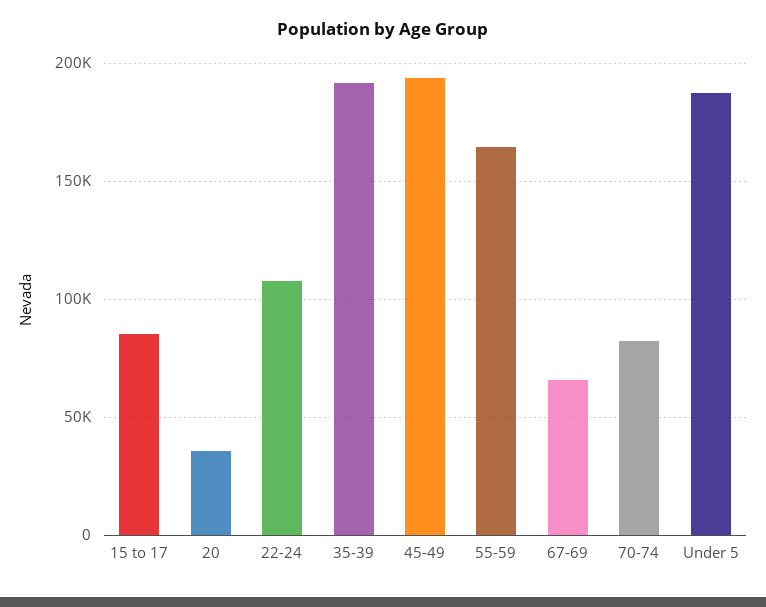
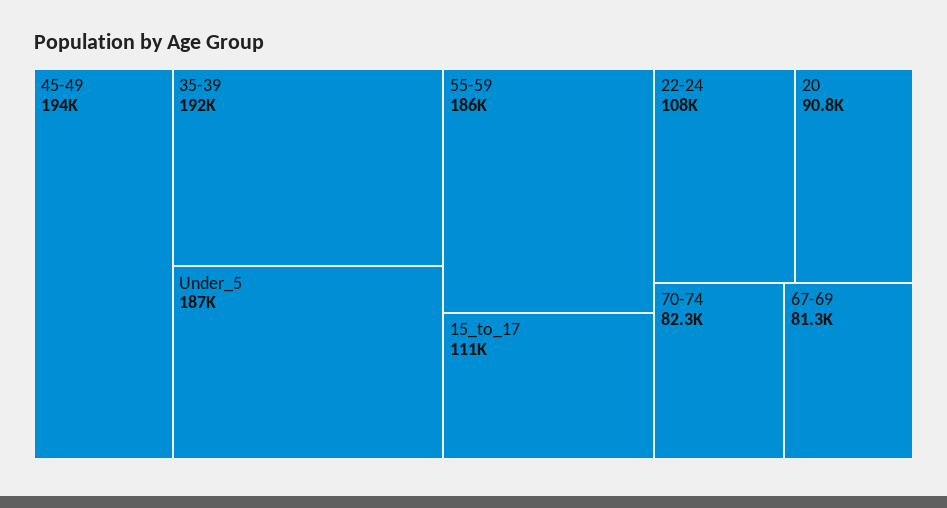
15 to 17: 85000 -> 111000
20: 35000 -> 90800
55-59: 165000 -> 186000
67-69: 65000 -> 81300

